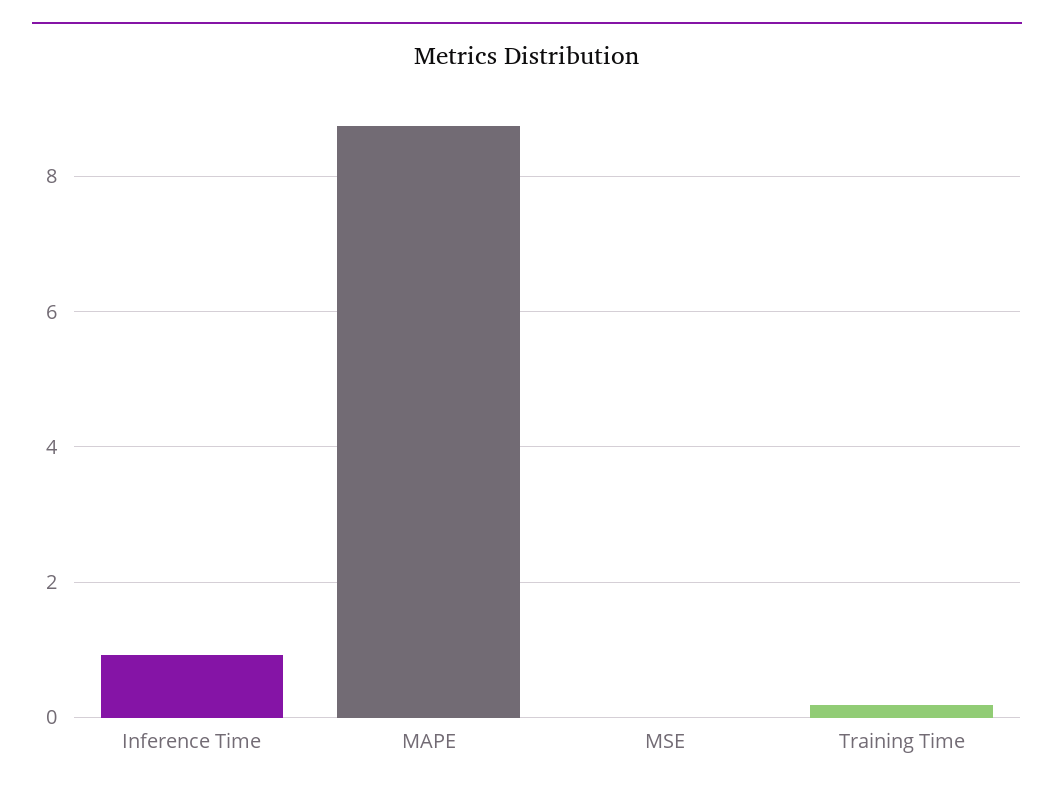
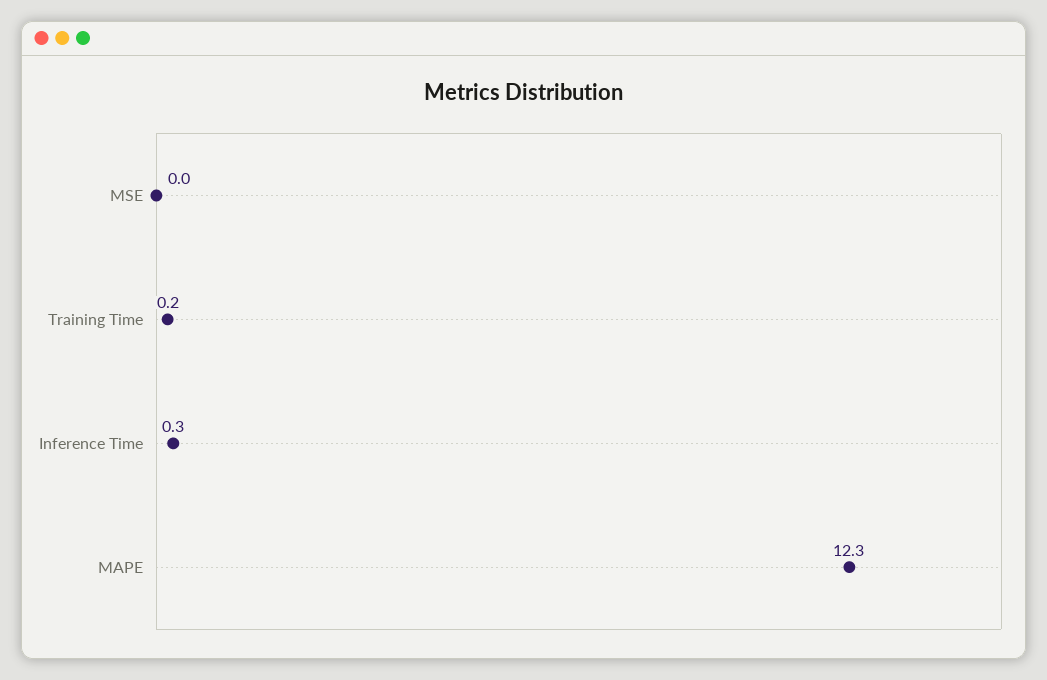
Inference Time: 1 -> 0.3
MAPE: 8.8 -> 12.3

